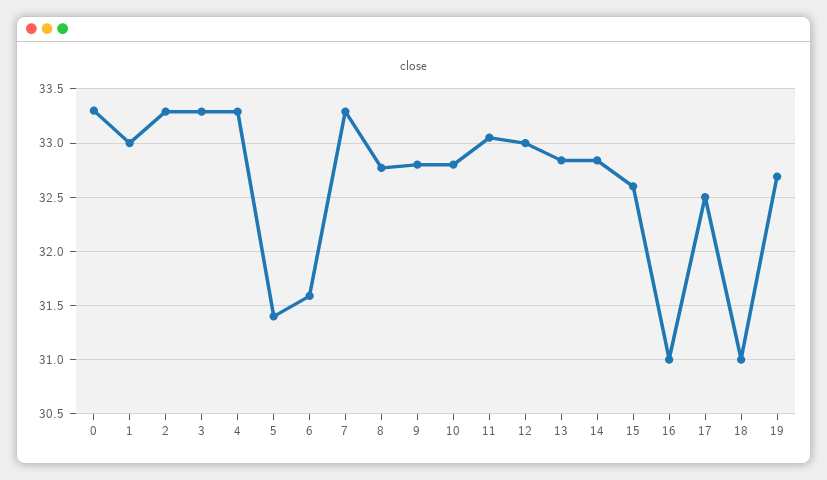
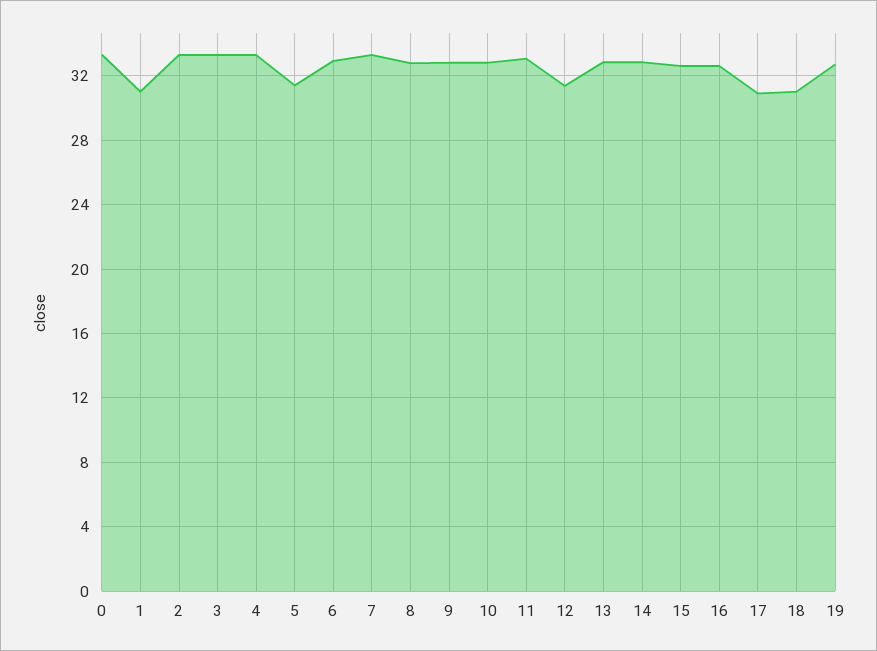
1: 33 -> 31
6: 31.6 -> 33
12: 33 -> 31.5
16: 31 -> 32.5
17: 32.5 -> 31

